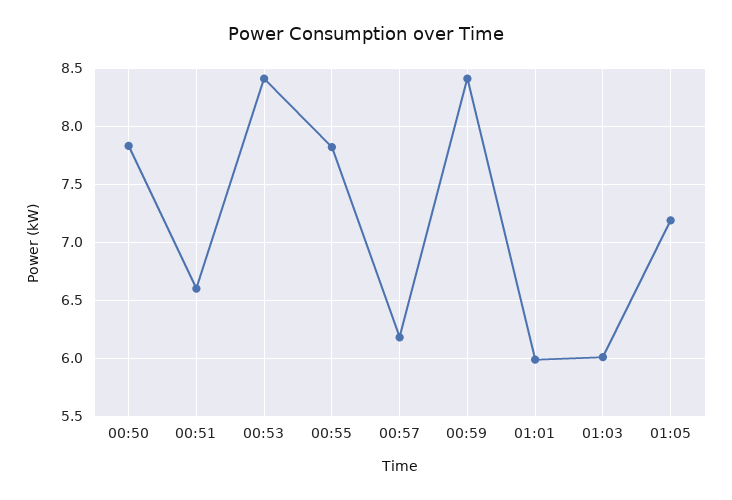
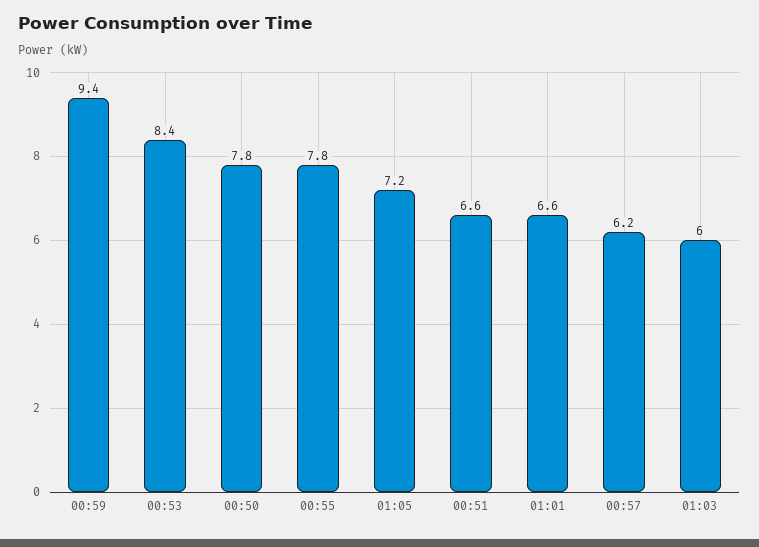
00:59: 8.4 -> 9.4
01:01: 6 -> 6.6

